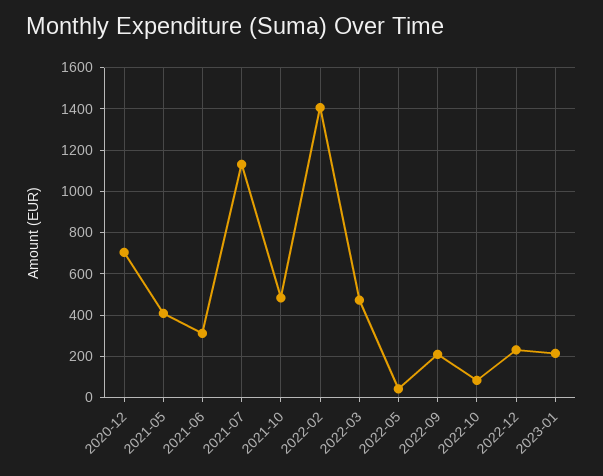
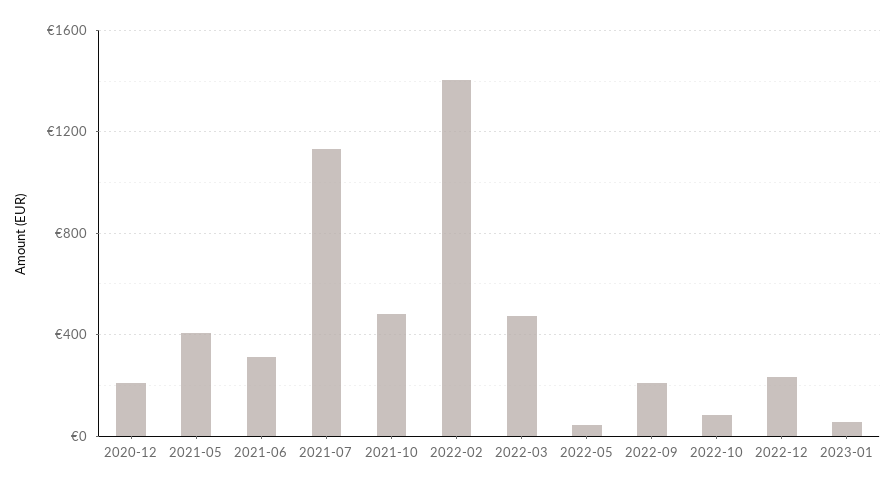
2020-12: 700 -> 200
2023-01: 200 -> 50

